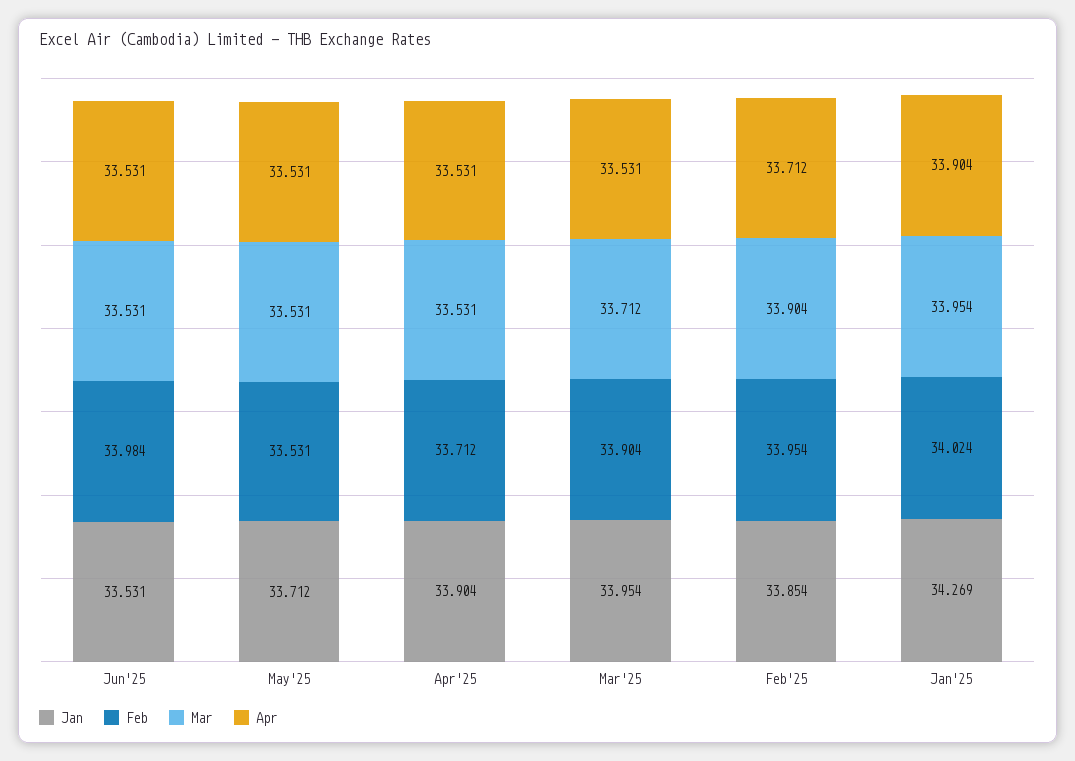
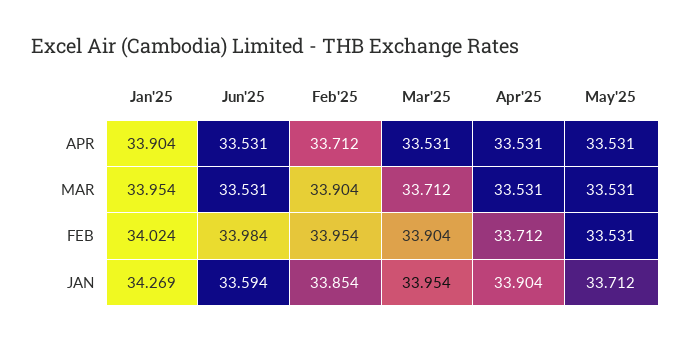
Jan, Jun'25: 33.531 -> 33.594

